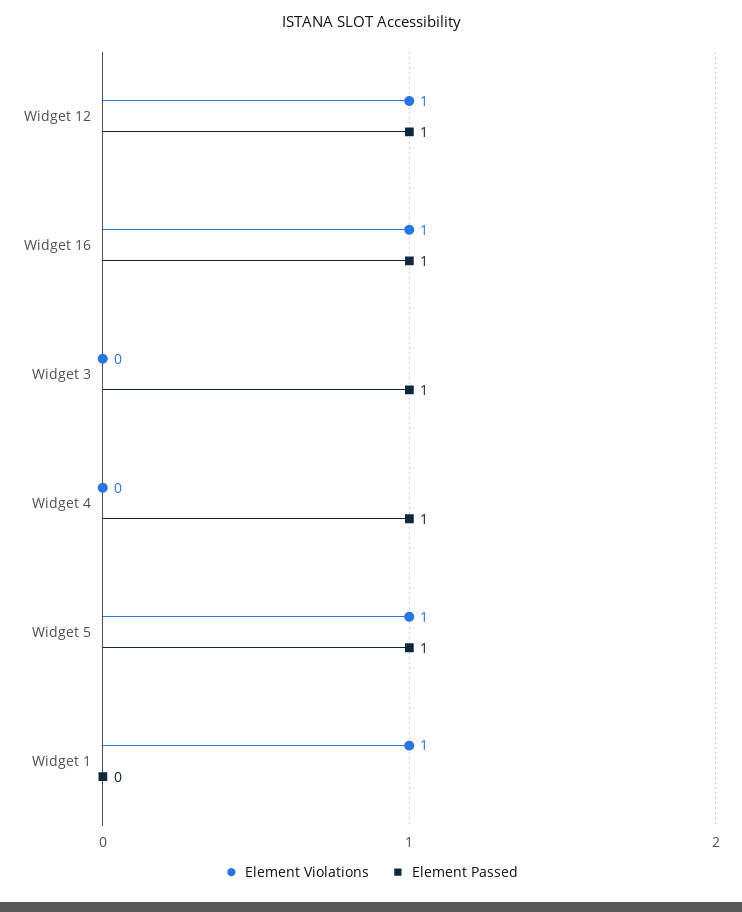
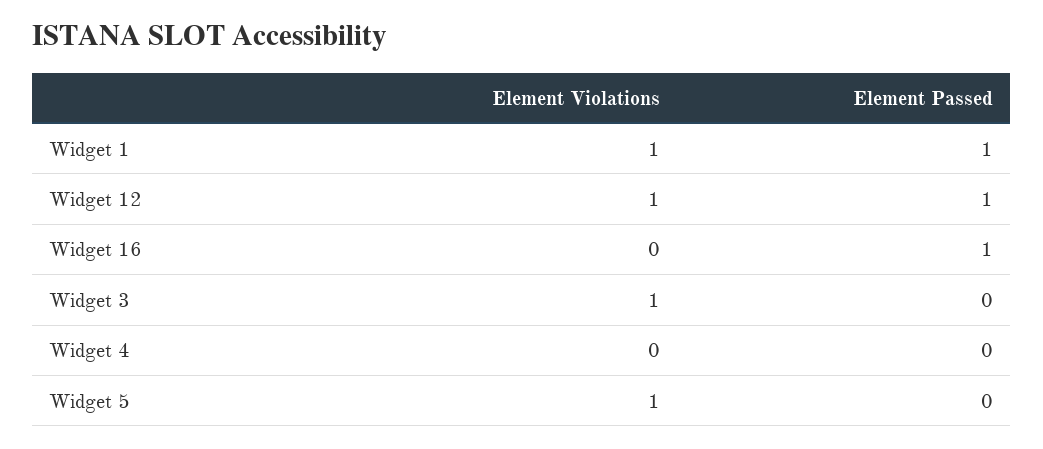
Element Violations, Widget 16: 1 -> 0
Element Violations, Widget 3: 0 -> 1
Element Passed, Widget 3: 1 -> 0
Element Passed, Widget 4: 1 -> 0
Element Passed, Widget 5: 1 -> 0
Element Passed, Widget 1: 0 -> 1

